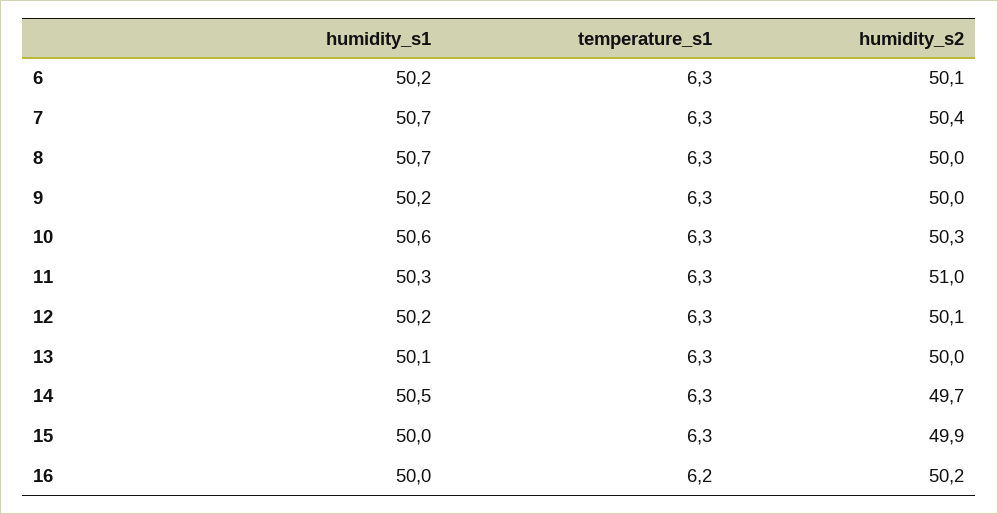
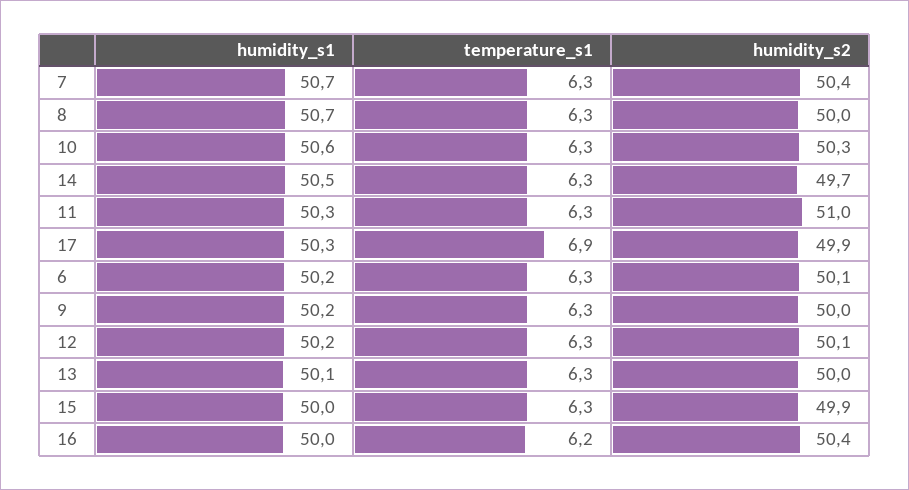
humidity_s2, 16: 50.2 -> 50.4
humidity_s1, 17: none -> 50.3
temperature_s1, 17: none -> 6.9
humidity_s2, 17: none -> 49.9

